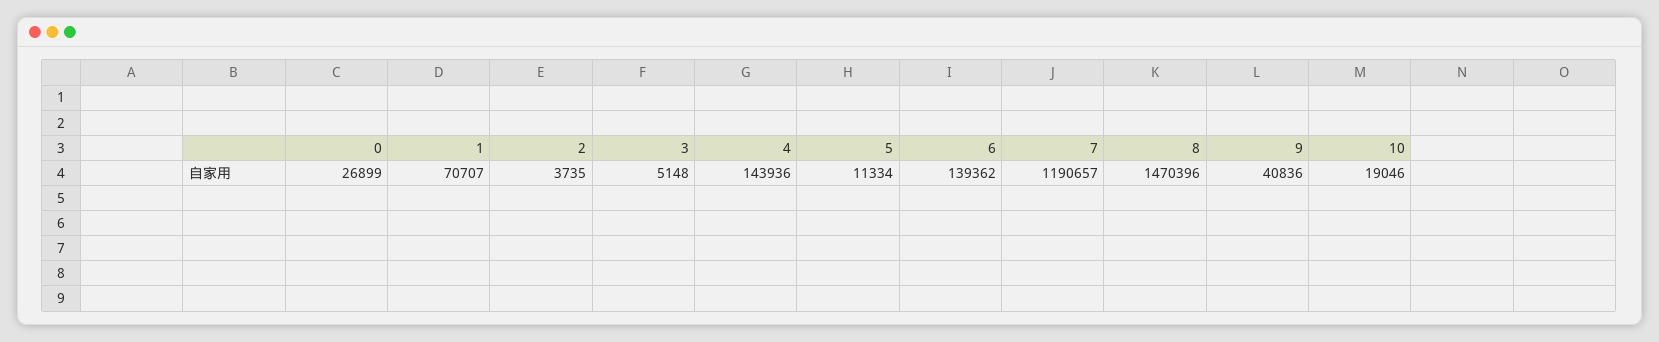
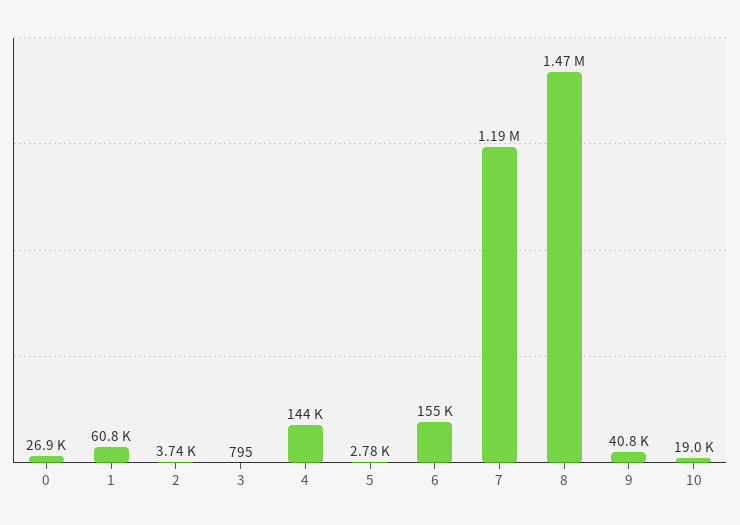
1: 70707 -> 60800
3: 5148 -> 795
5: 11334 -> 2780
6: 139362 -> 155000

